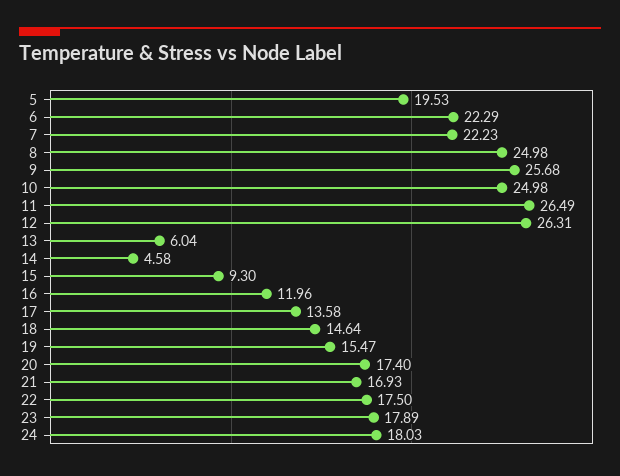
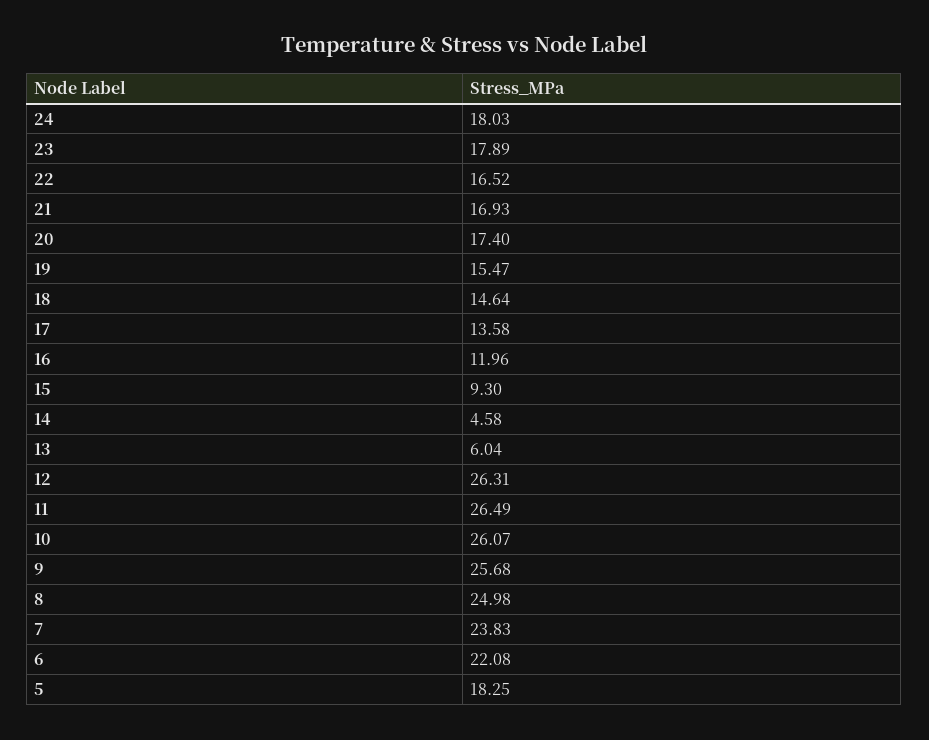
5: 19.53 -> 18.25
6: 22.29 -> 22.08
7: 22.23 -> 23.83
10: 24.98 -> 26.07
22: 17.5 -> 16.52

